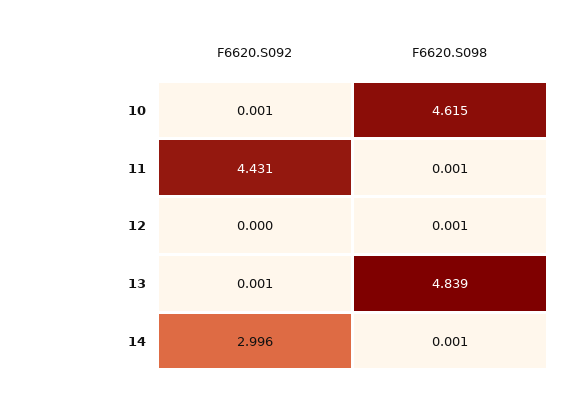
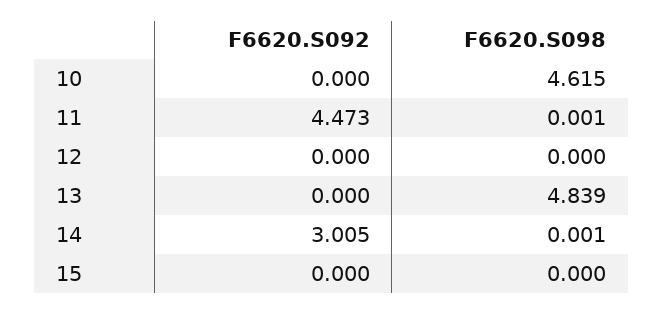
F6620.S092, 10: 0.001 -> 0
F6620.S092, 11: 4.431 -> 4.473
F6620.S098, 12: 0.001 -> 0
F6620.S092, 13: 0.001 -> 0
F6620.S092, 14: 2.996 -> 3.005
F6620.S092, 15: none -> 0
F6620.S098, 15: none -> 0

